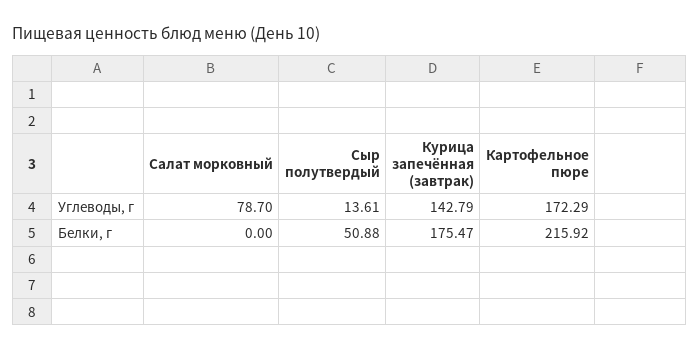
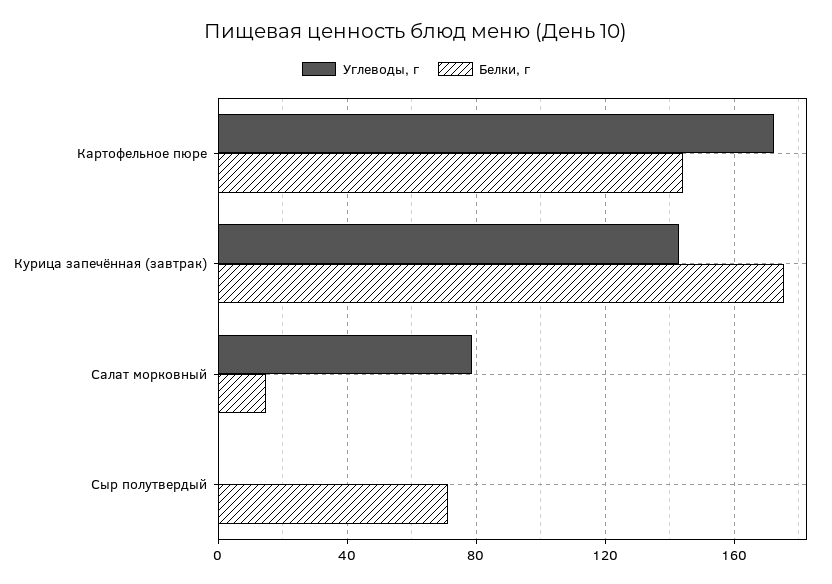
Углеводы, г, Сыр полутвердый: 13.61 -> 0
Белки, г, Салат морковный: 0 -> 15
Белки, г, Сыр полутвердый: 50.88 -> 70
Белки, г, Картофельное пюре: 215.92 -> 145

